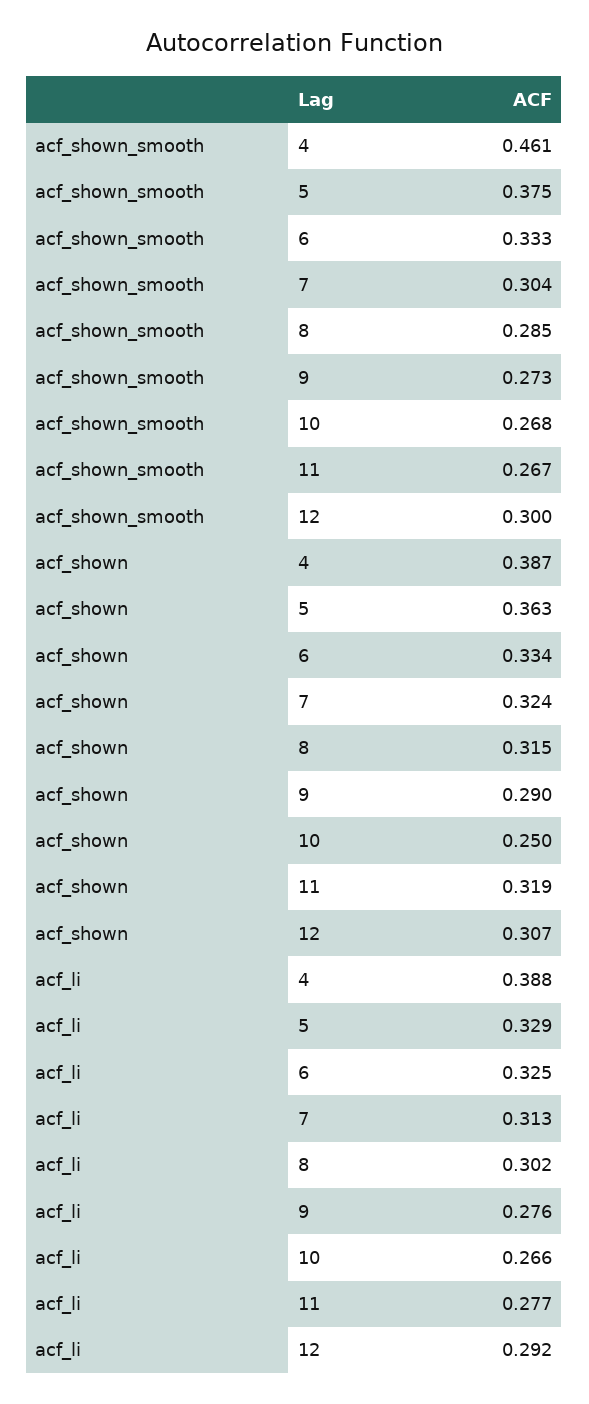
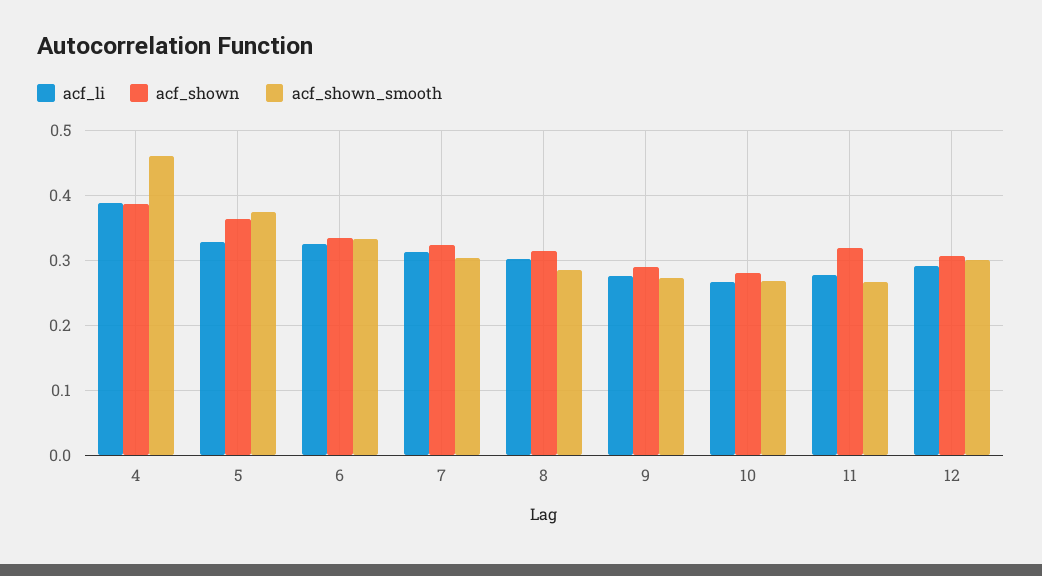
acf_shown, 10: 0.25 -> 0.28

